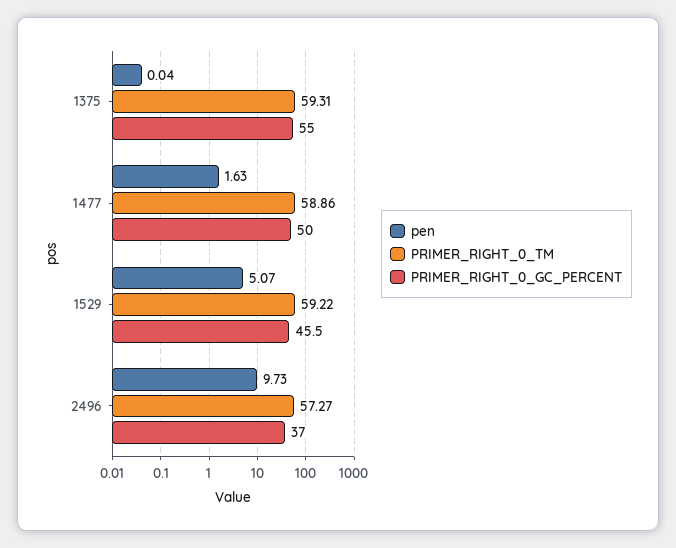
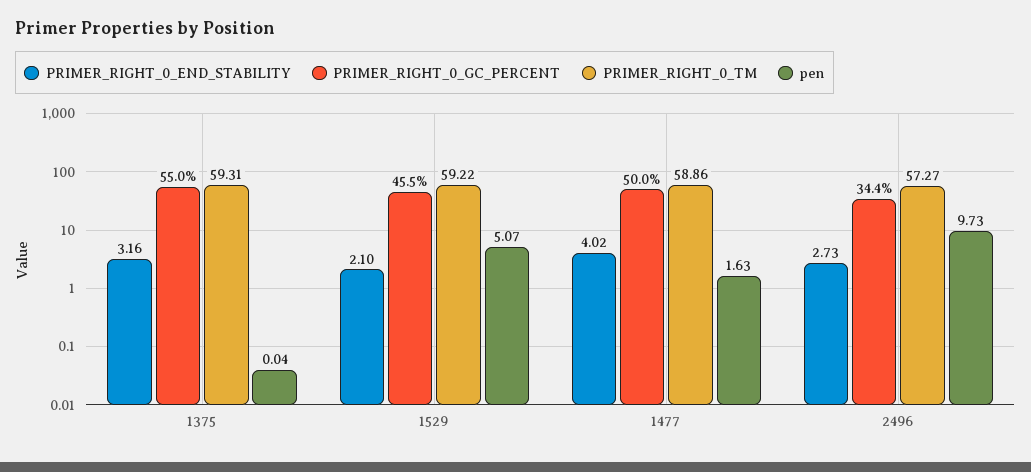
PRIMER_RIGHT_0_GC_PERCENT, 2496: 37 -> 34.4
PRIMER_RIGHT_0_END_STABILITY, 1375: none -> 3.16
PRIMER_RIGHT_0_END_STABILITY, 1529: none -> 2.1
PRIMER_RIGHT_0_END_STABILITY, 1477: none -> 4.02
PRIMER_RIGHT_0_END_STABILITY, 2496: none -> 2.73

